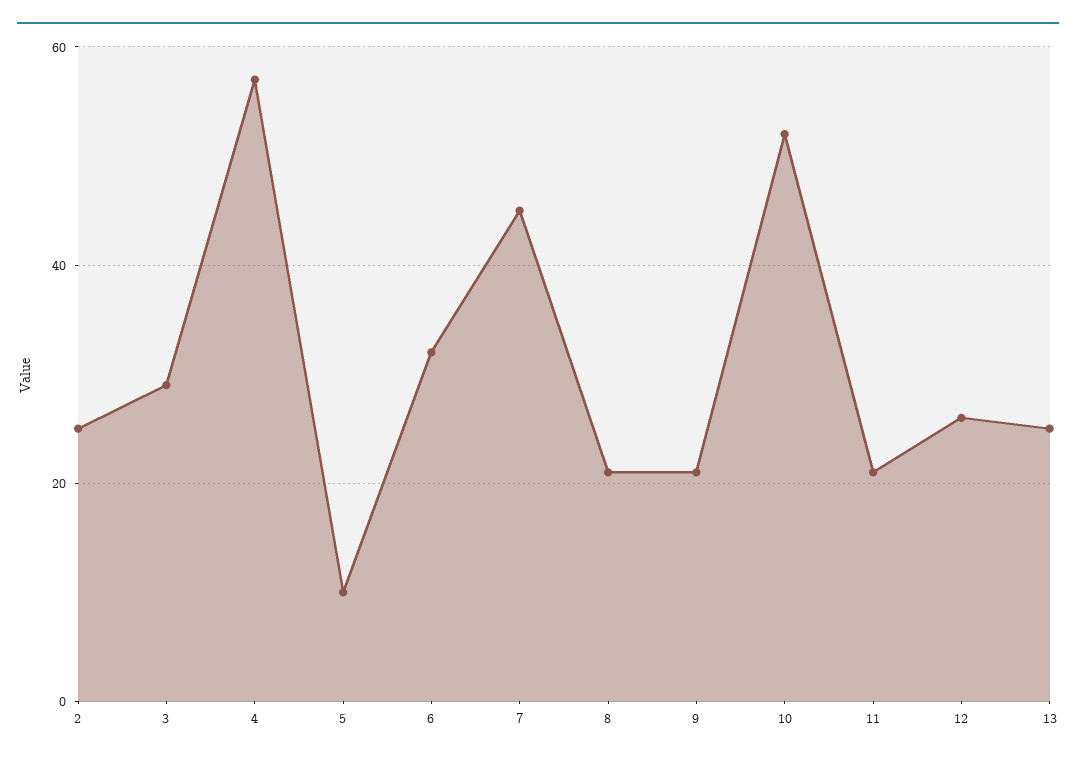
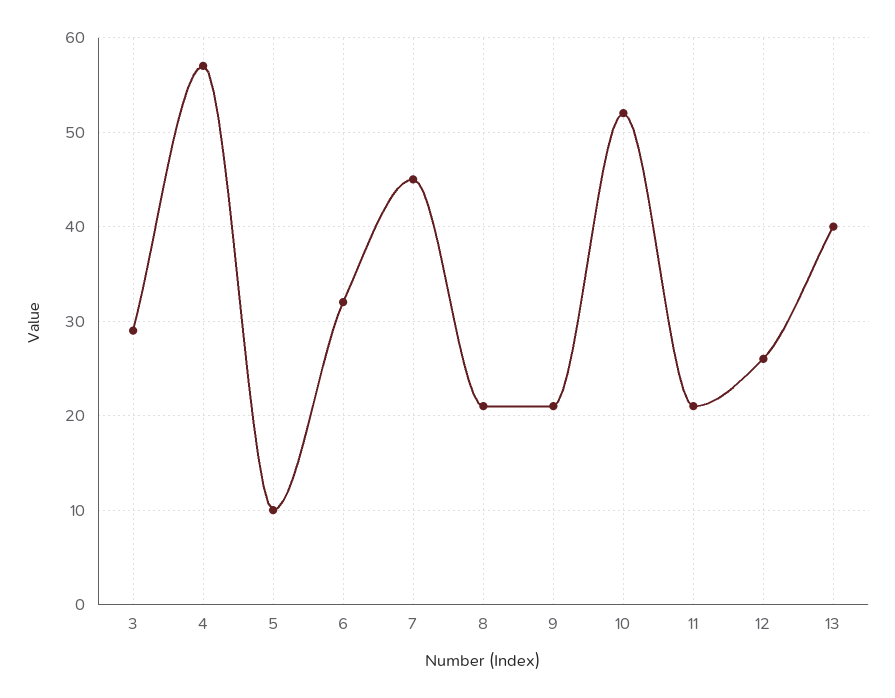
2: 25 -> none
13: 25 -> 40

